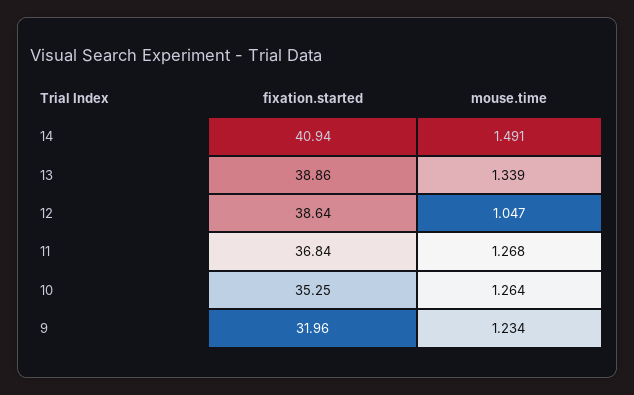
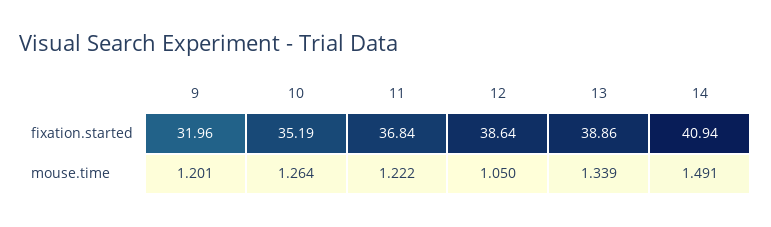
mouse.time, 12: 1.047 -> 1.05
mouse.time, 11: 1.268 -> 1.222
fixation.started, 10: 35.25 -> 35.19
mouse.time, 9: 1.234 -> 1.201

